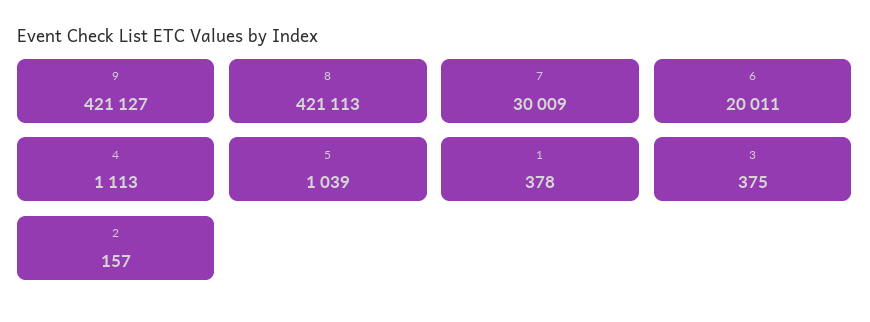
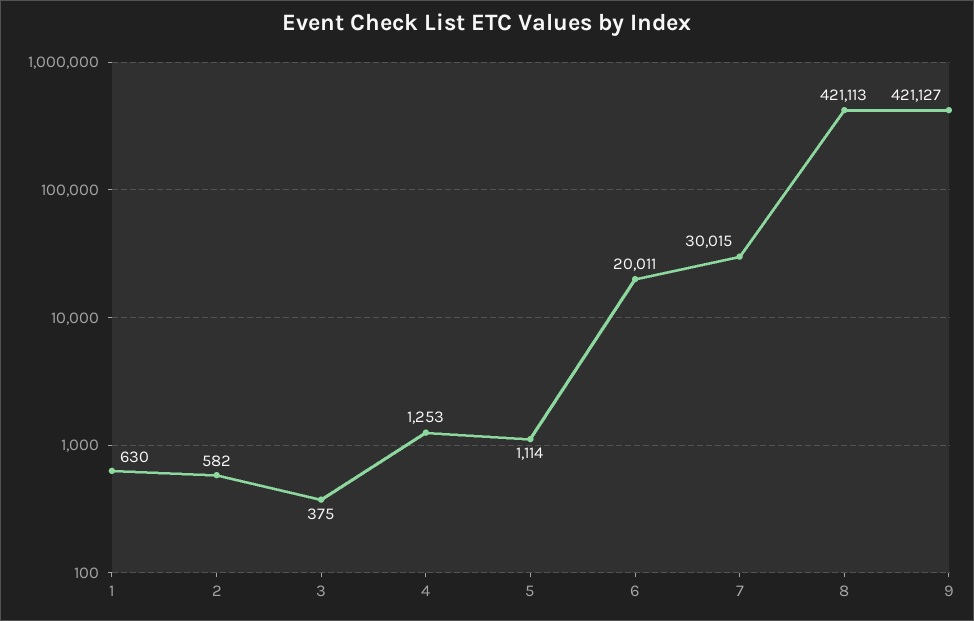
7: 30009 -> 30015
4: 1113 -> 1253
5: 1039 -> 1114
1: 378 -> 630
2: 157 -> 582

